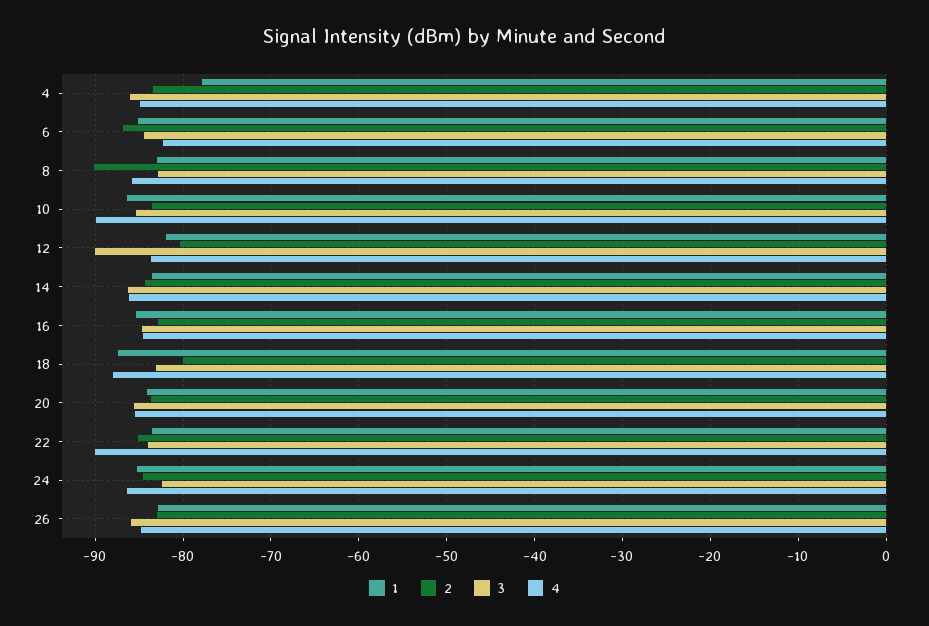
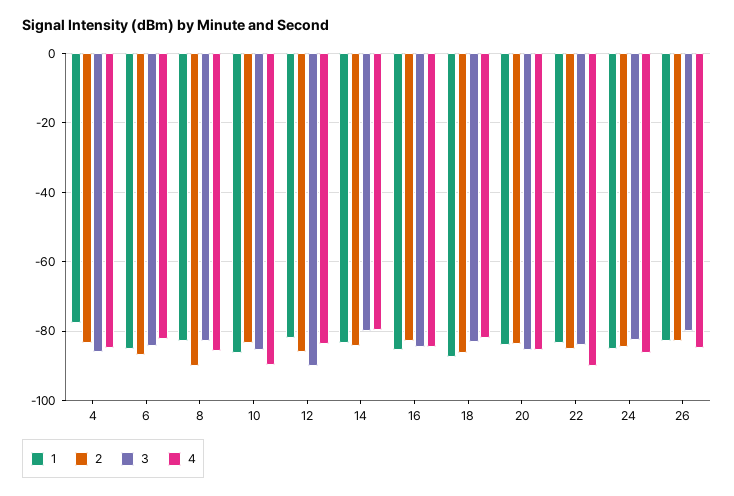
2, 12: -80 -> -86
3, 14: -86 -> -80
4, 14: -86 -> -80
2, 18: -80 -> -86
4, 18: -88 -> -82
3, 26: -86 -> -80

